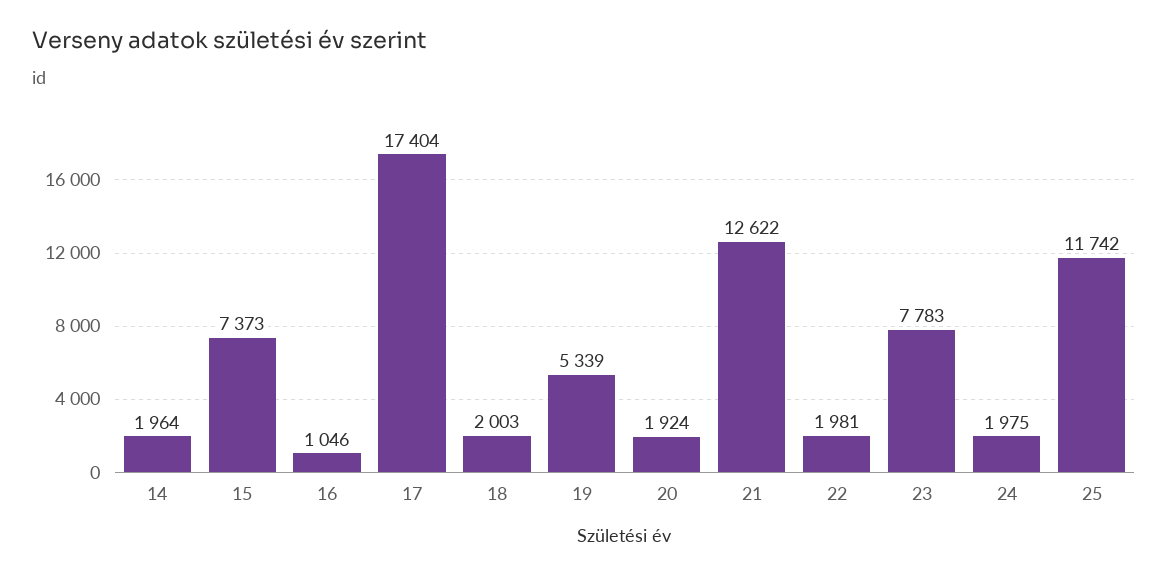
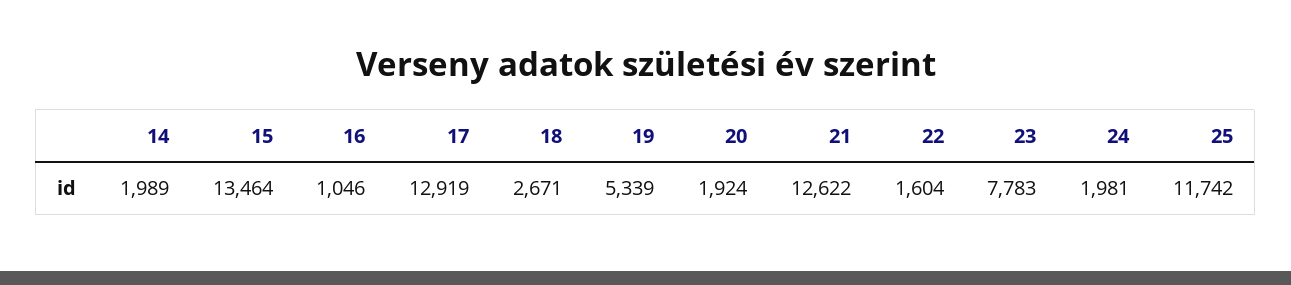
14: 1964 -> 1989
15: 7373 -> 13464
17: 17404 -> 12919
18: 2003 -> 2671
22: 1981 -> 1604
24: 1975 -> 1981

